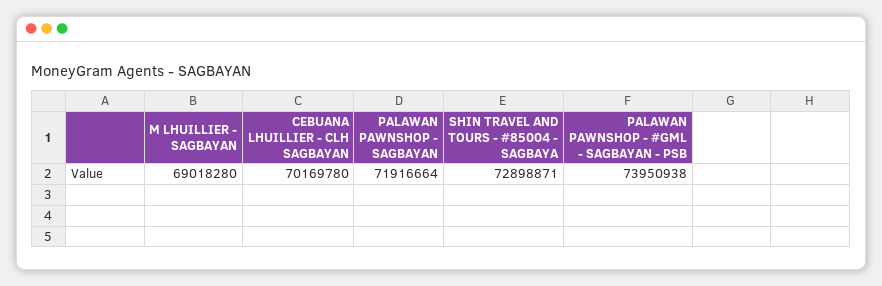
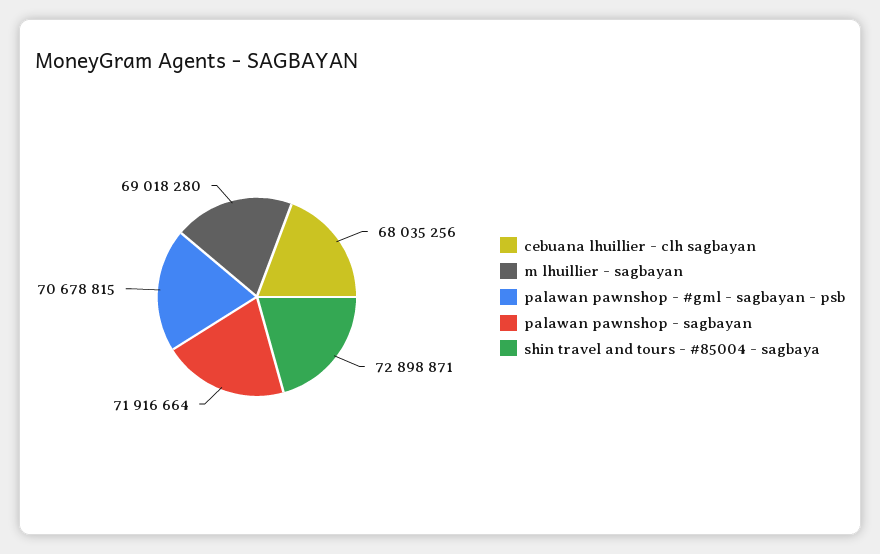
CEBUANA LHUILLIER - CLH SAGBAYAN: 70169780 -> 68035256
PALAWAN PAWNSHOP - #GML - SAGBAYAN - PSB: 73950938 -> 70678815

